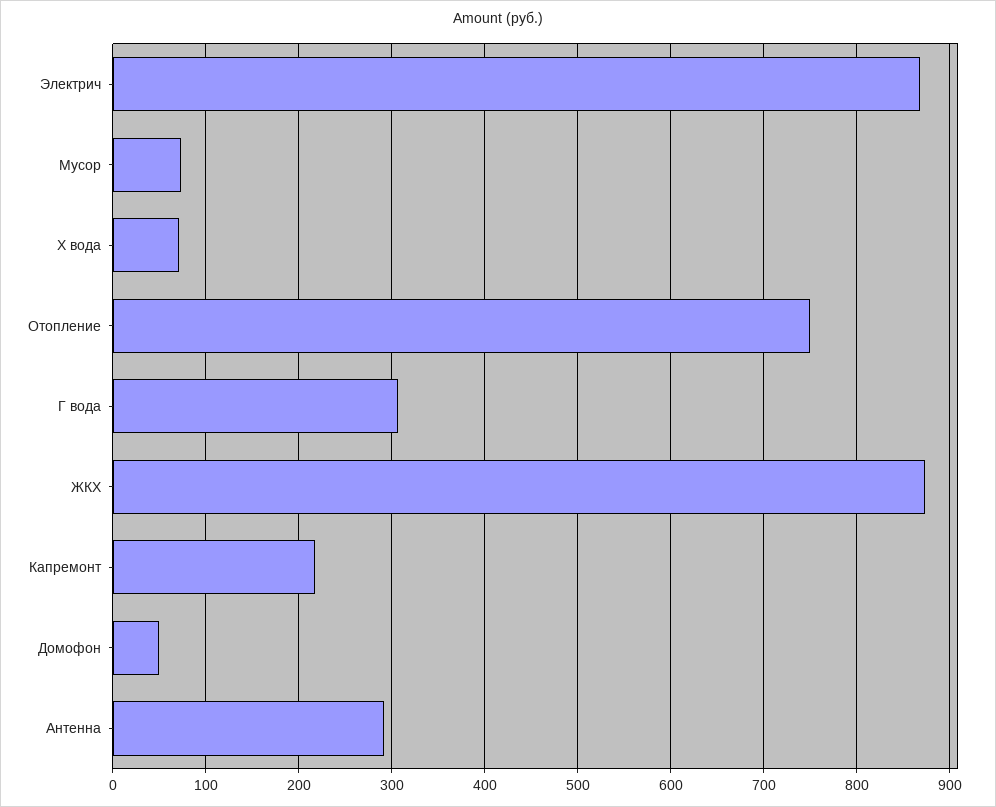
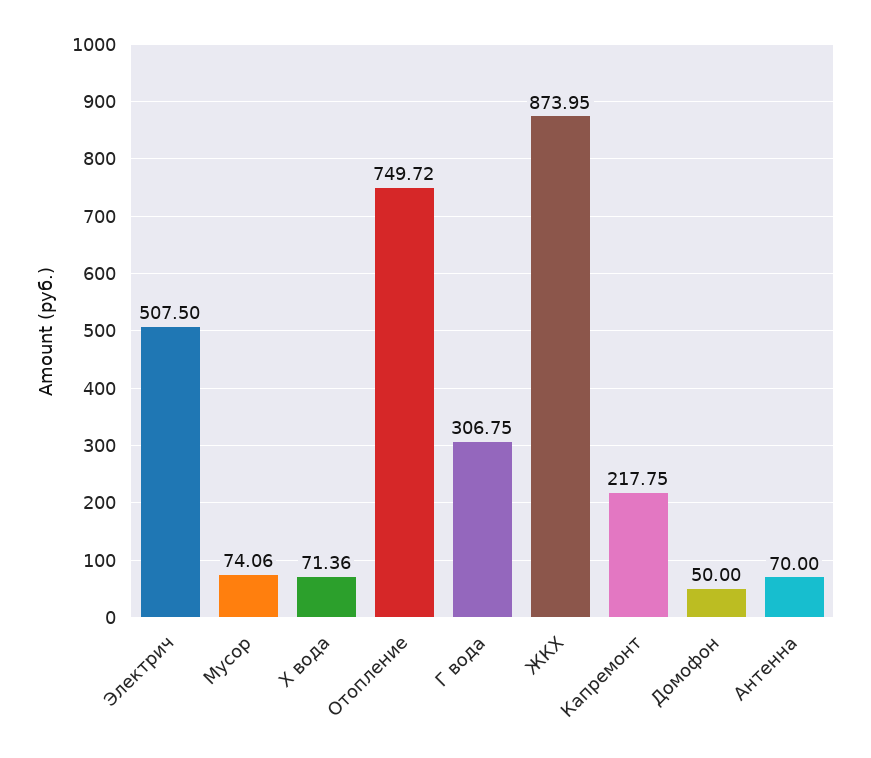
Электрич: 870 -> 507.5
Антенна: 290 -> 70

